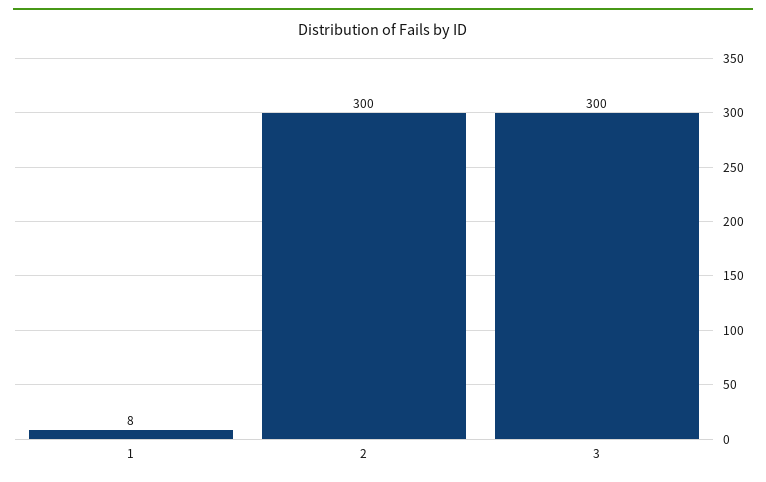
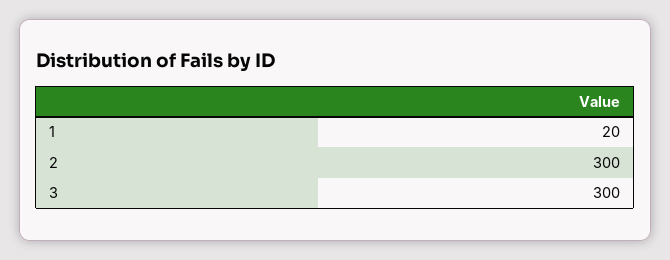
1: 8 -> 20

